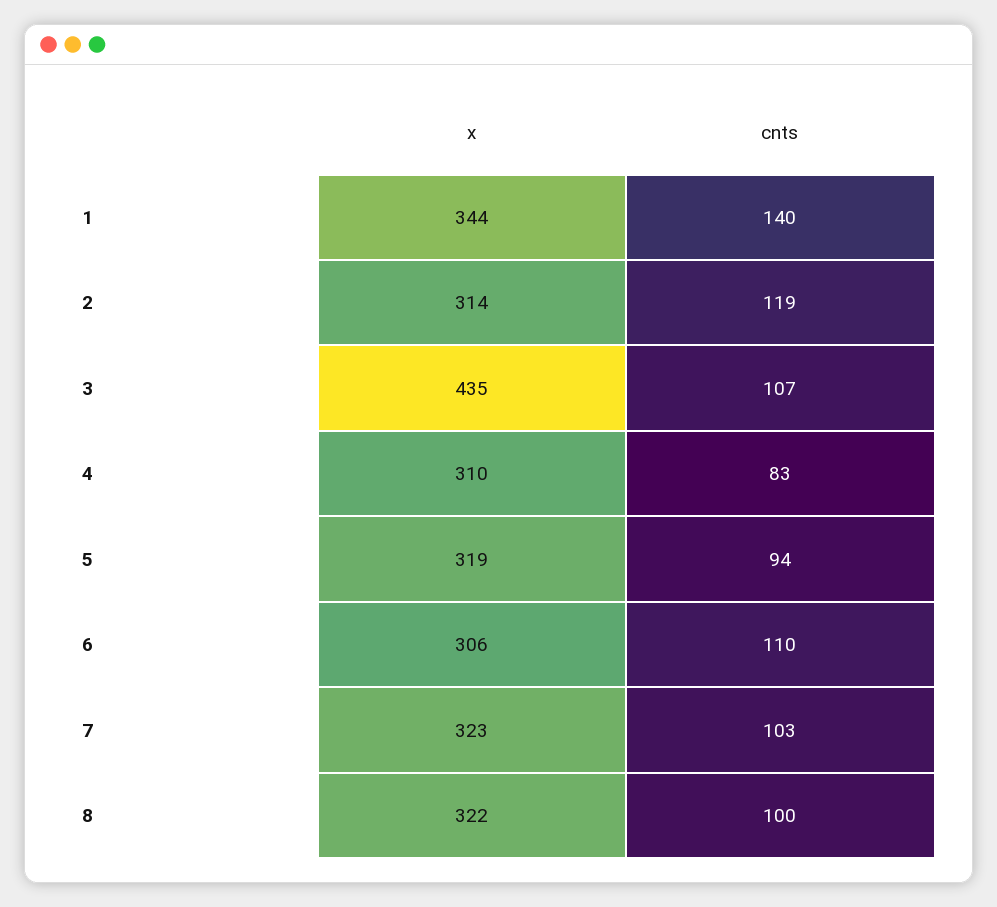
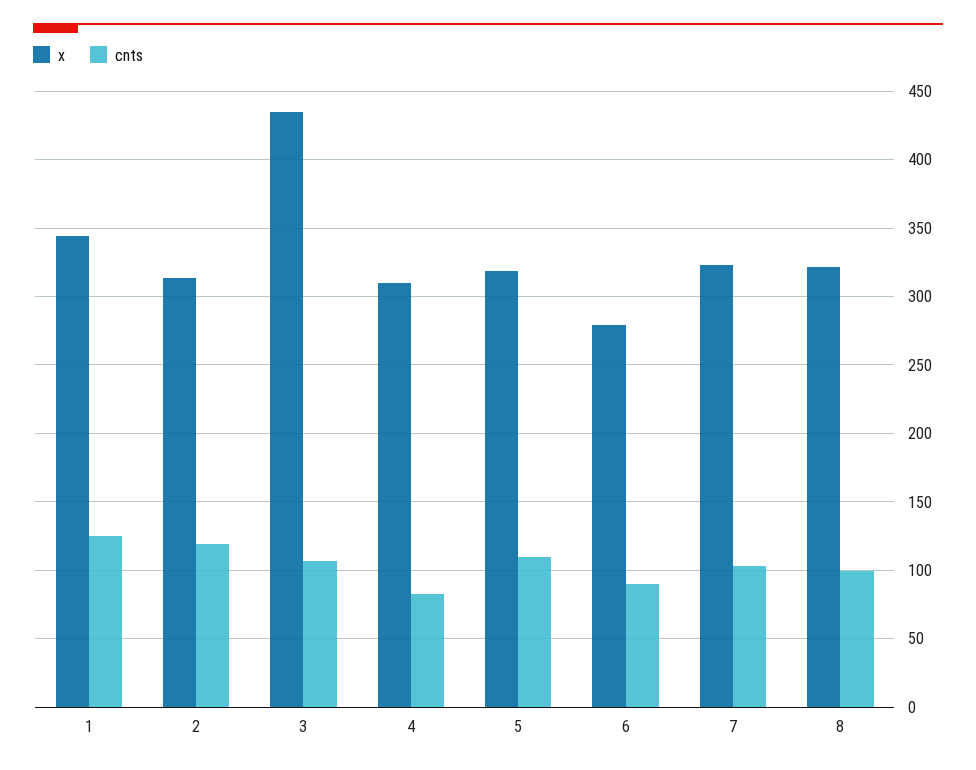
cnts, 1: 140 -> 125
cnts, 5: 94 -> 110
x, 6: 306 -> 280
cnts, 6: 110 -> 90

